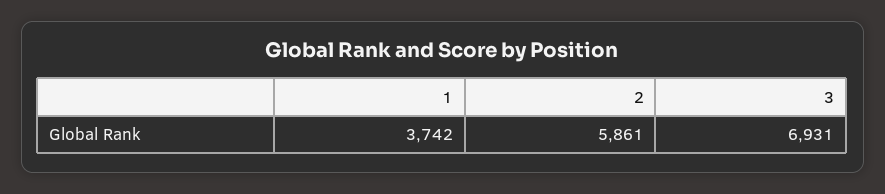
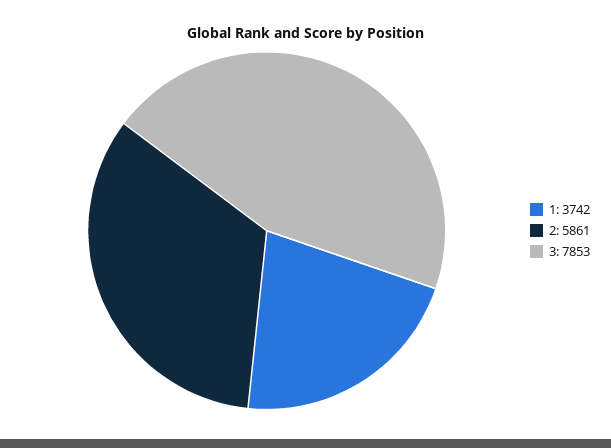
3: 6931 -> 7853

